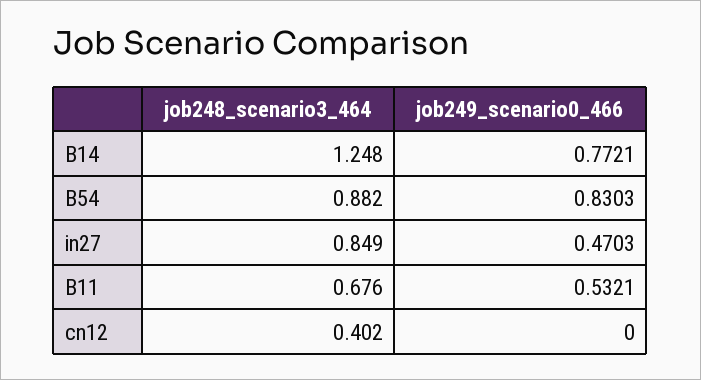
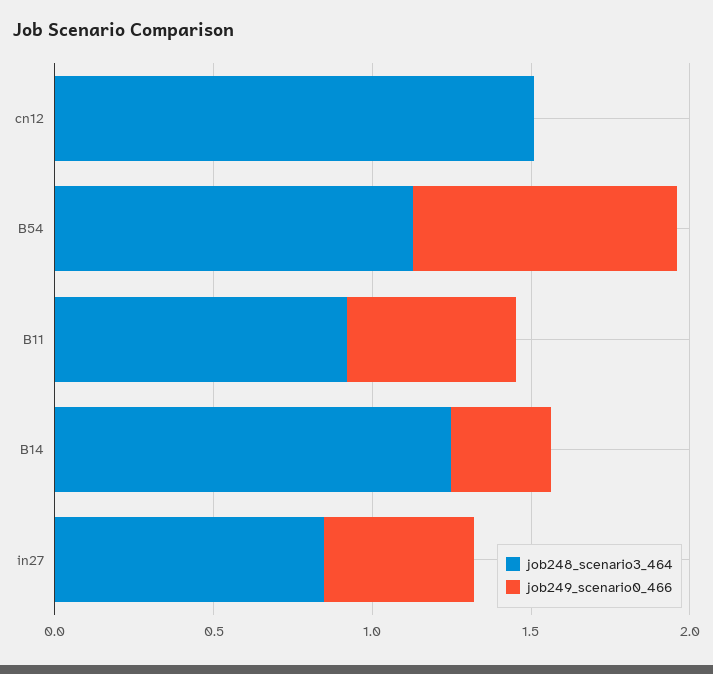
job249_scenario0_466, B14: 0.7721 -> 0.3
job248_scenario3_464, B54: 0.882 -> 1.1
job248_scenario3_464, B11: 0.676 -> 0.9
job248_scenario3_464, cn12: 0.402 -> 1.5

